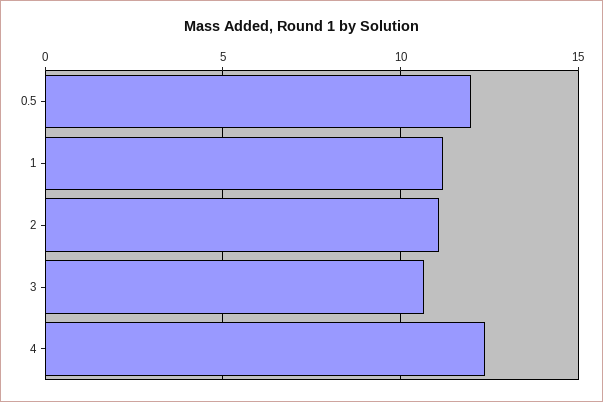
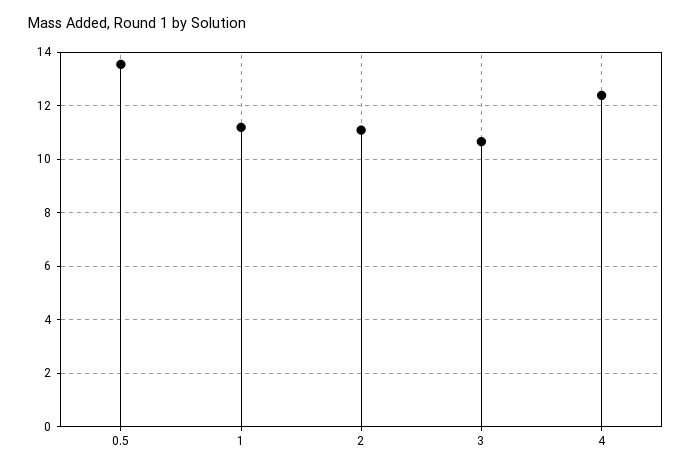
0.5: 12 -> 13.5

